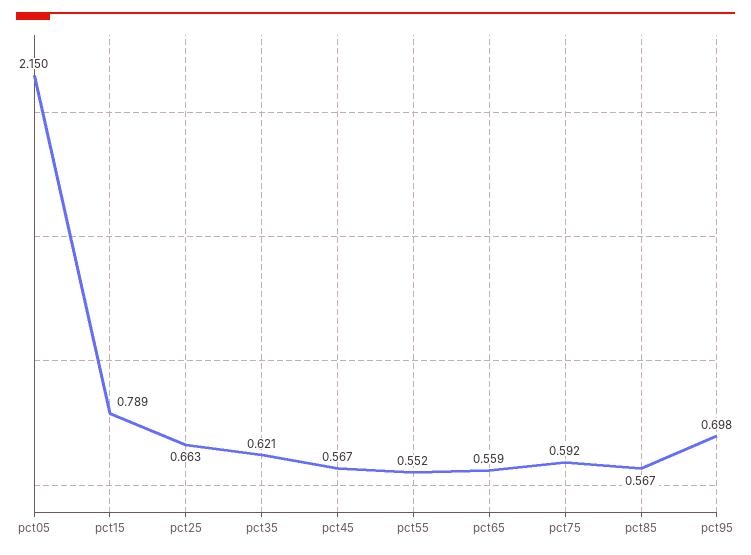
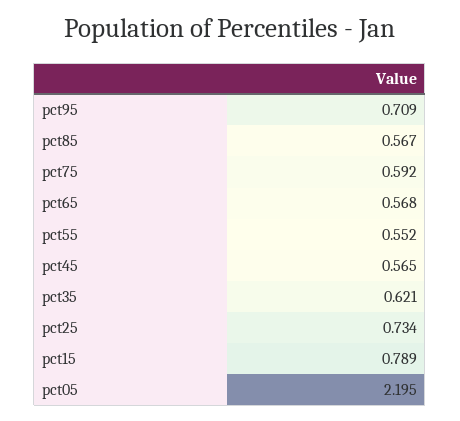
pct05: 2.15 -> 2.195
pct25: 0.663 -> 0.734
pct45: 0.567 -> 0.565
pct65: 0.559 -> 0.568
pct95: 0.698 -> 0.709

